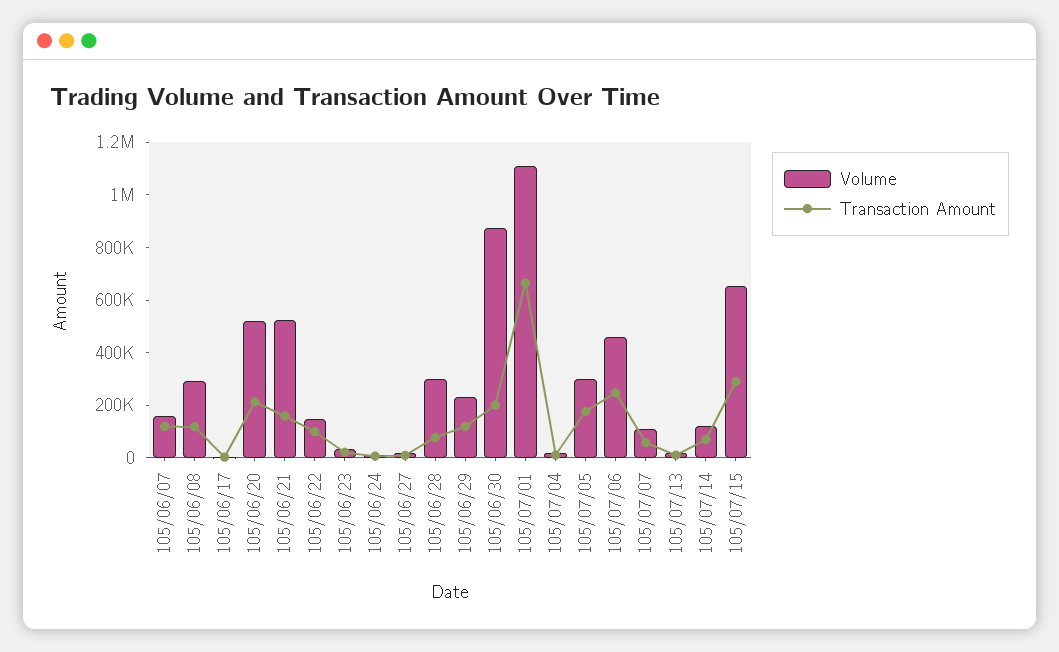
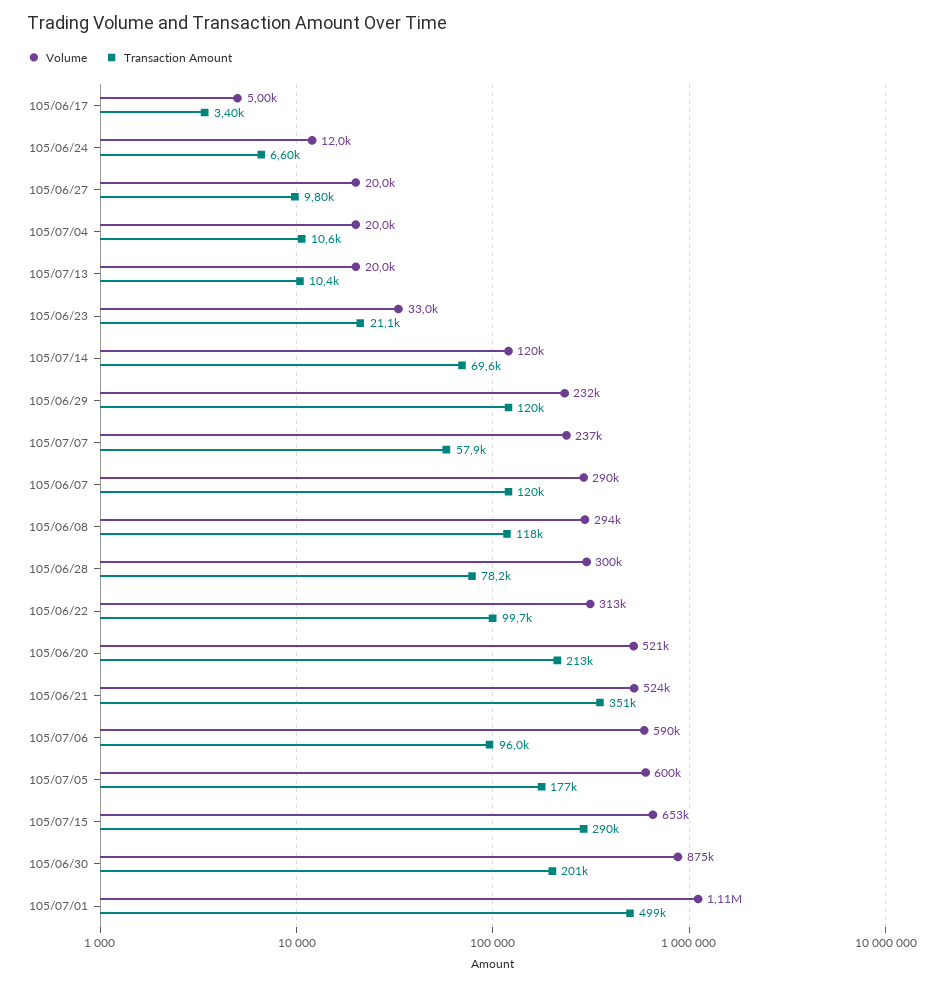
Volume, 105/06/07: 150000 -> 290000
Transaction Amount, 105/06/21: 150000 -> 351000
Volume, 105/06/22: 150000 -> 313000
Transaction Amount, 105/07/01: 650000 -> 499000
Volume, 105/07/05: 300000 -> 600000
Volume, 105/07/06: 450000 -> 590000
Transaction Amount, 105/07/06: 250000 -> 96000
Volume, 105/07/07: 100000 -> 237000

